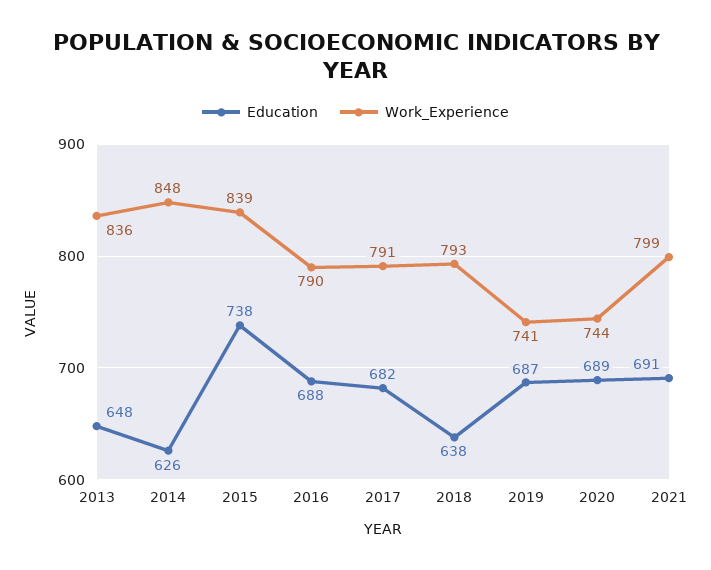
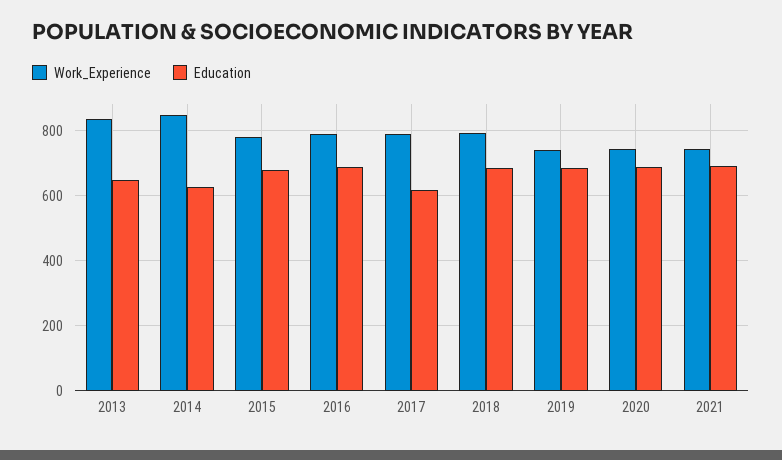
Education, 2015: 738 -> 680
Work_Experience, 2015: 839 -> 780
Education, 2017: 682 -> 620
Education, 2018: 638 -> 680
Work_Experience, 2021: 799 -> 740

